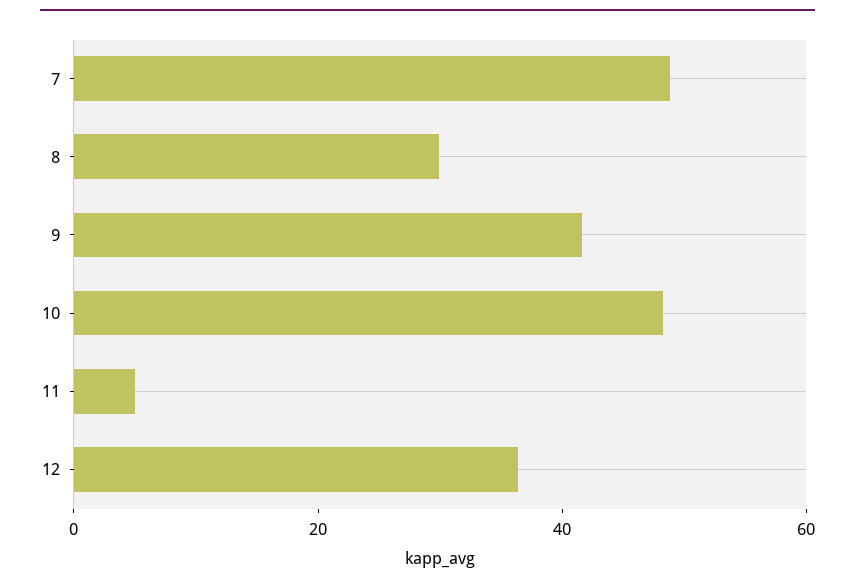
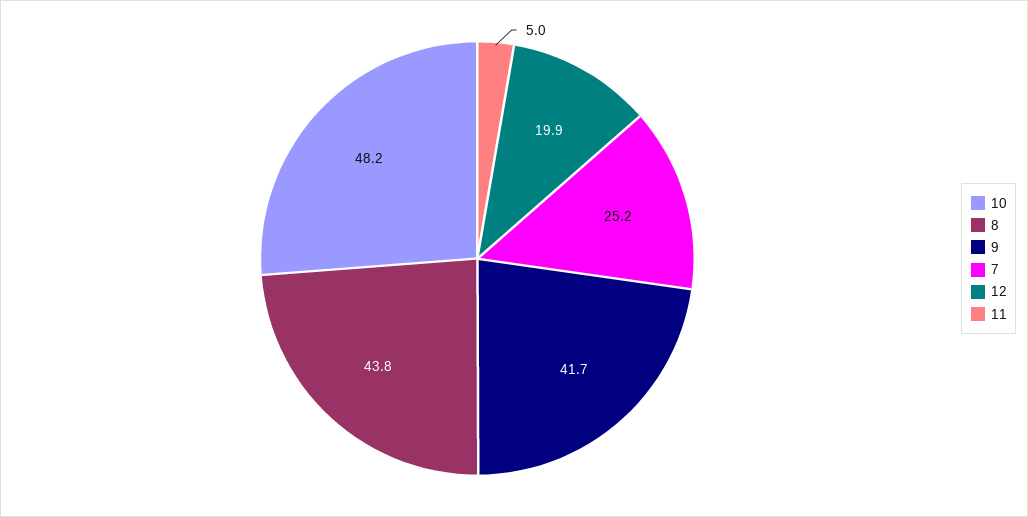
7: 50 -> 25.2
8: 30 -> 43.8
12: 35 -> 19.9

